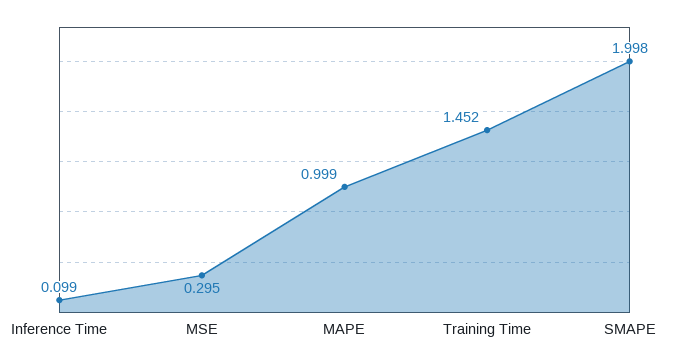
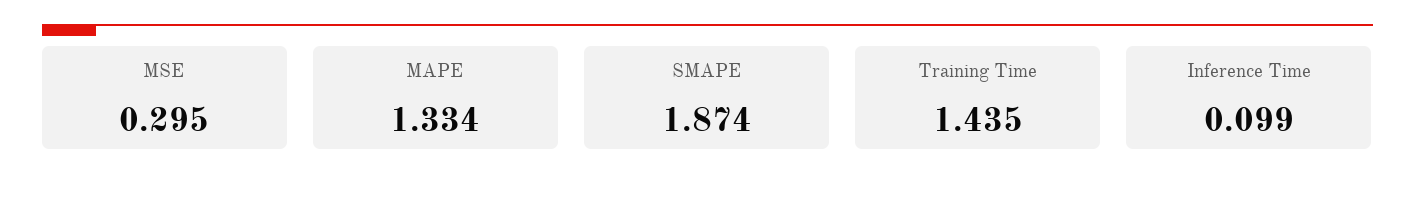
MAPE: 0.999 -> 1.334
Training Time: 1.452 -> 1.435
SMAPE: 1.998 -> 1.874

